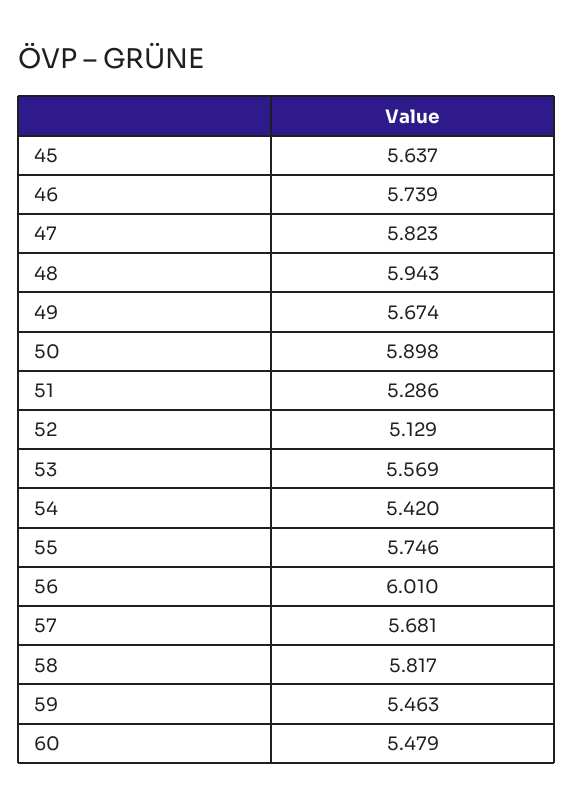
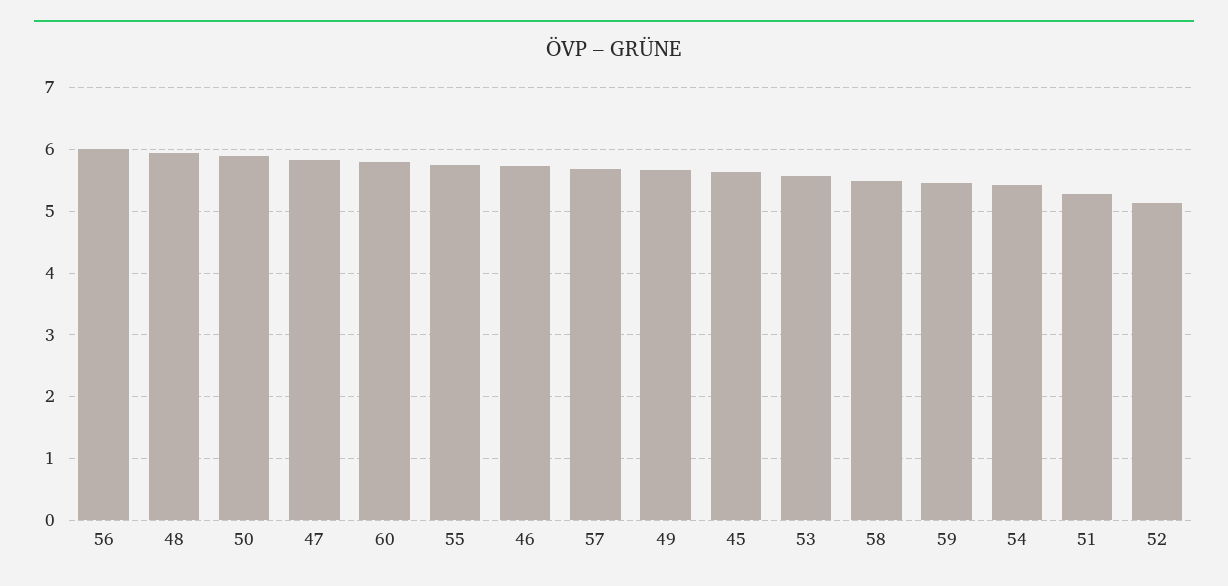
58: 5.817 -> 5.5
60: 5.479 -> 5.8

